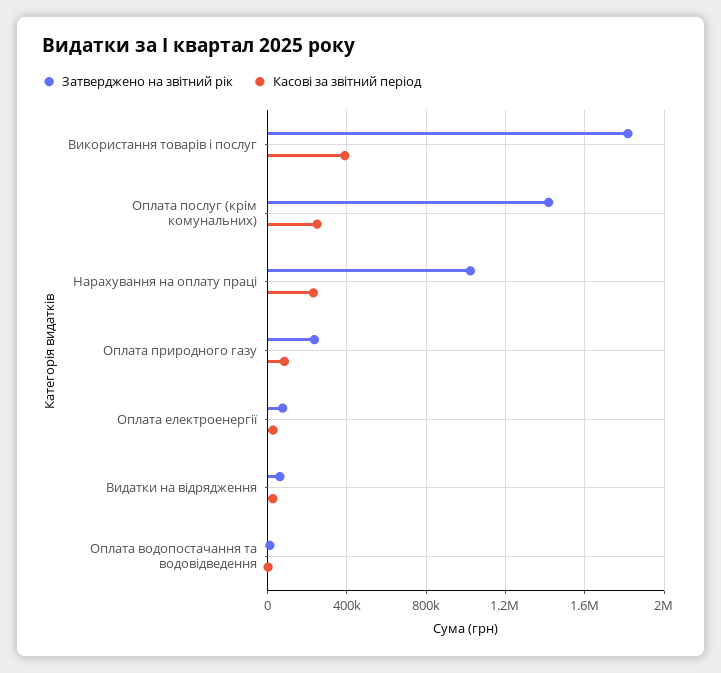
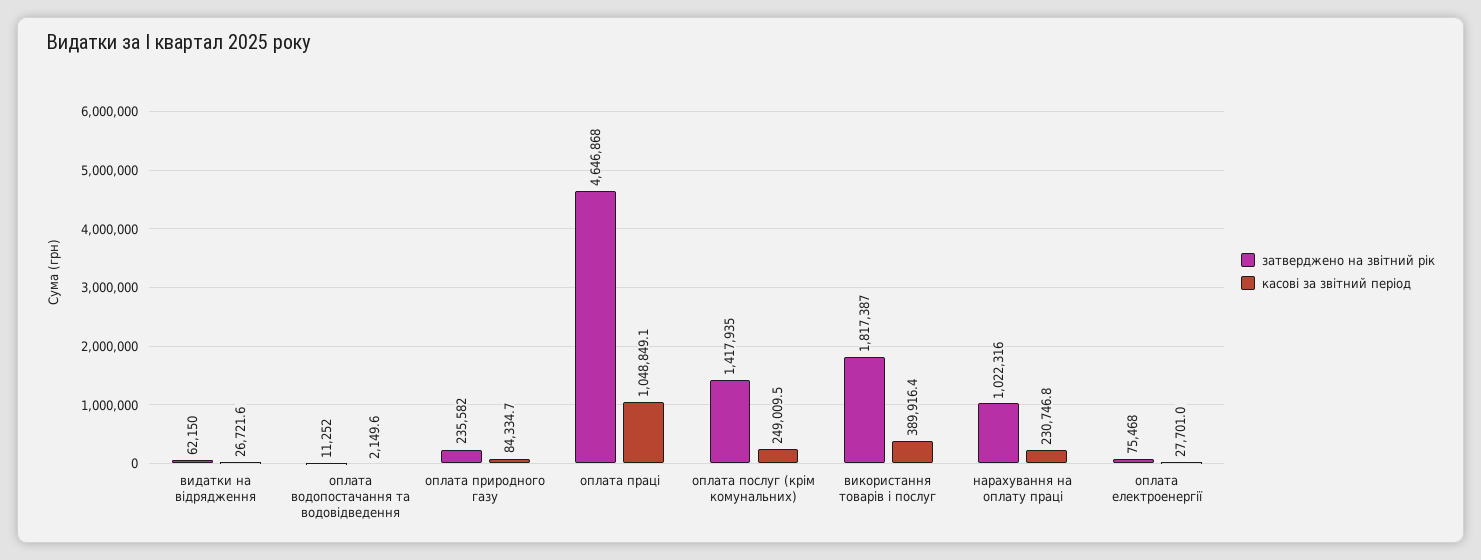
Затверджено на звітний рік, оплата праці: none -> 4646868
Касові за звітний період, оплата праці: none -> 1048849.1

